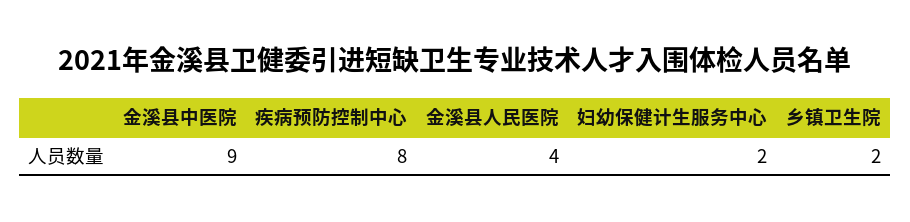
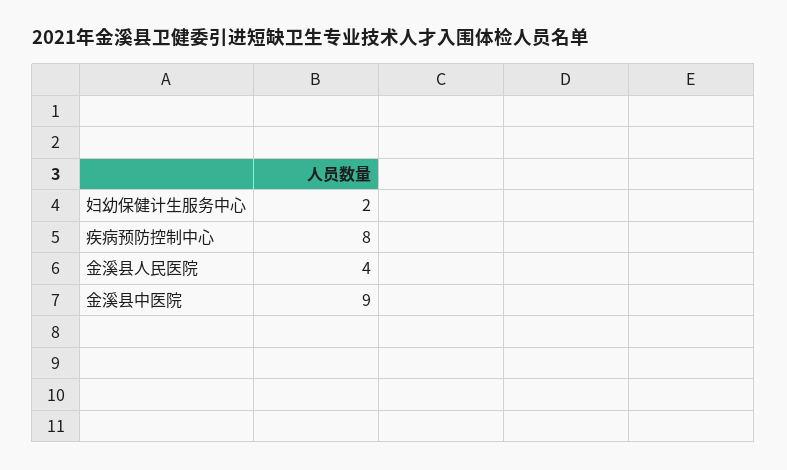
乡镇卫生院: 2 -> none

